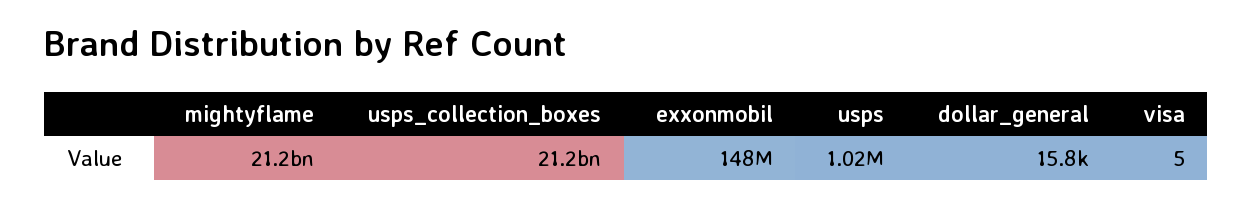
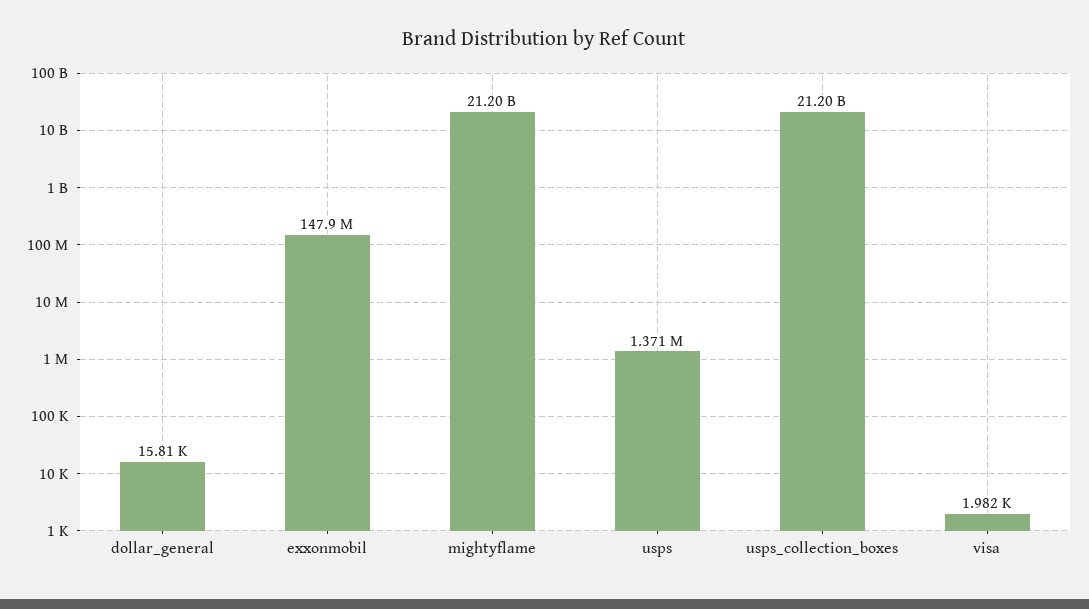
usps: 1020000 -> 1371000
visa: 5 -> 1982

